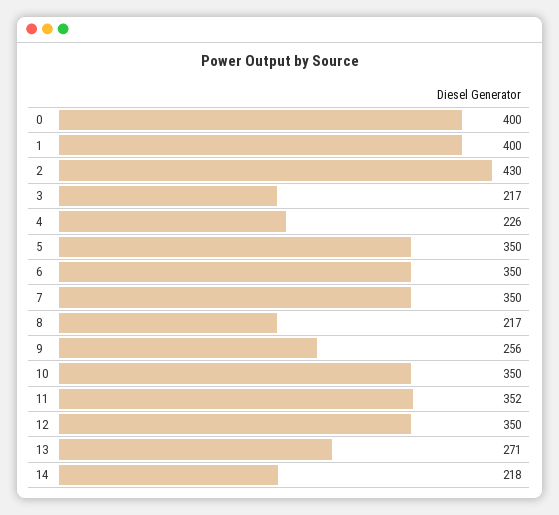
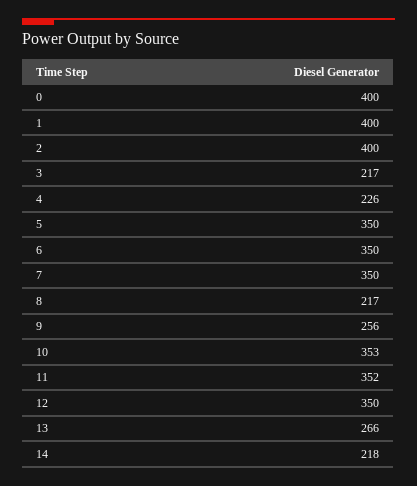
2: 430 -> 400
10: 350 -> 353
13: 271 -> 266

